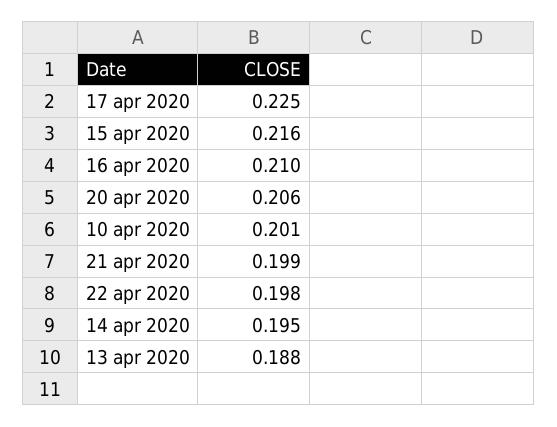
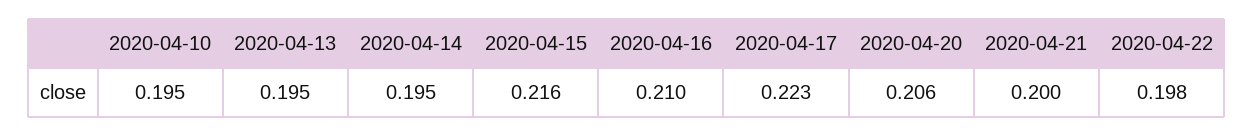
17 apr 2020: 0.225 -> 0.223
10 apr 2020: 0.201 -> 0.195
21 apr 2020: 0.199 -> 0.2
13 apr 2020: 0.188 -> 0.195

